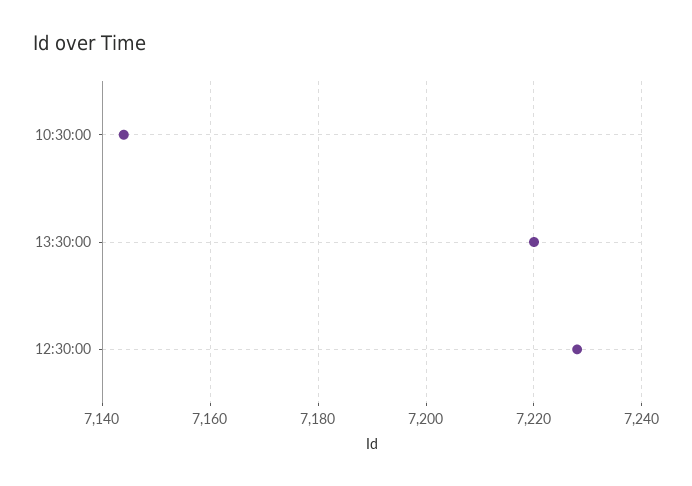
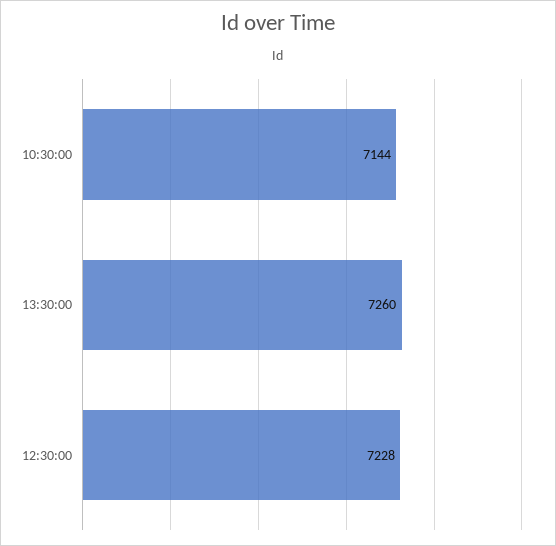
13:30:00: 7220 -> 7260

